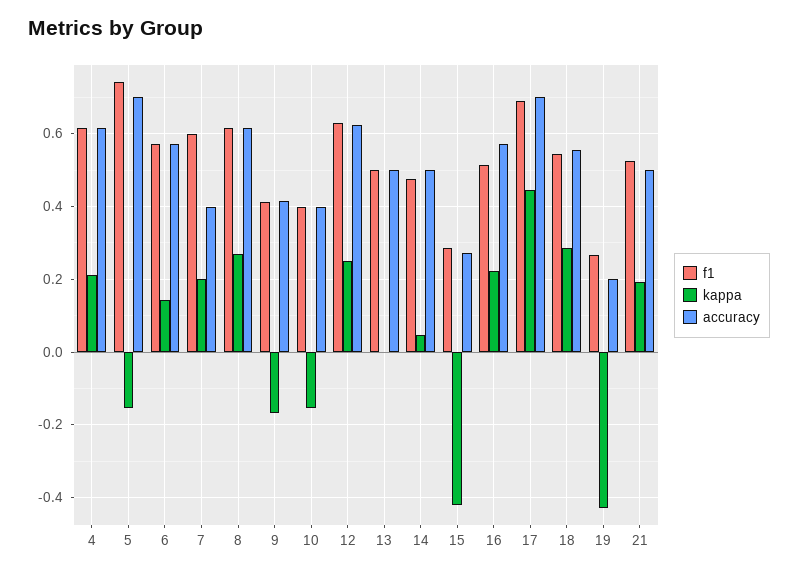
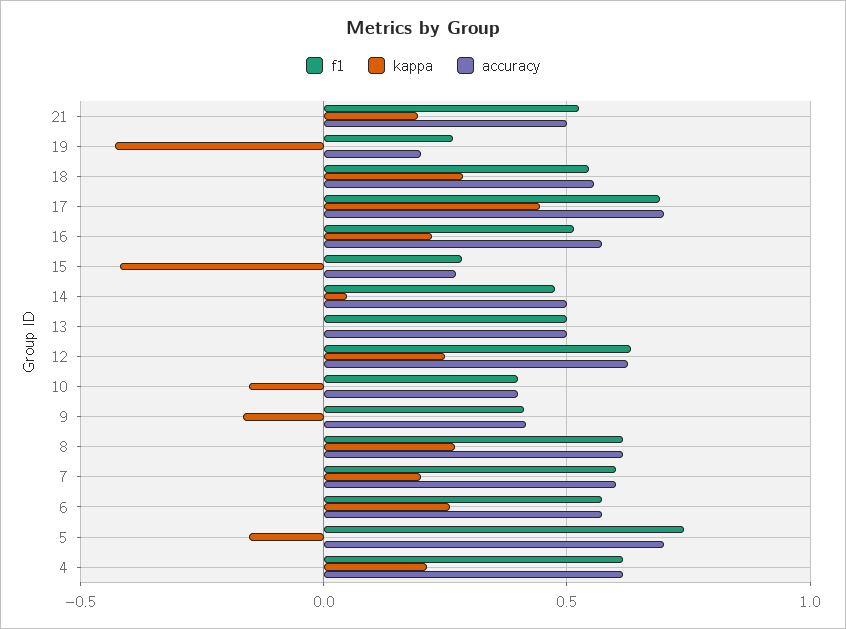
kappa, 6: 0.14 -> 0.25
accuracy, 7: 0.4 -> 0.6

